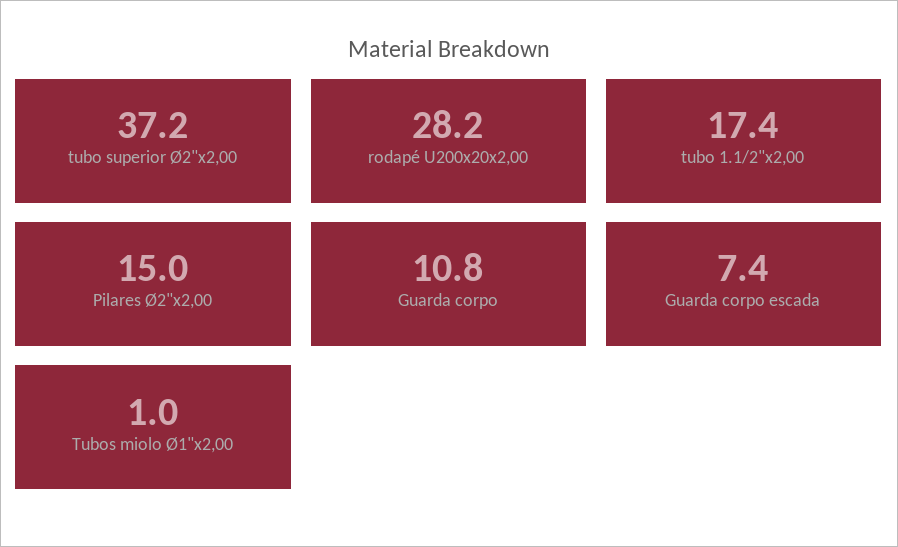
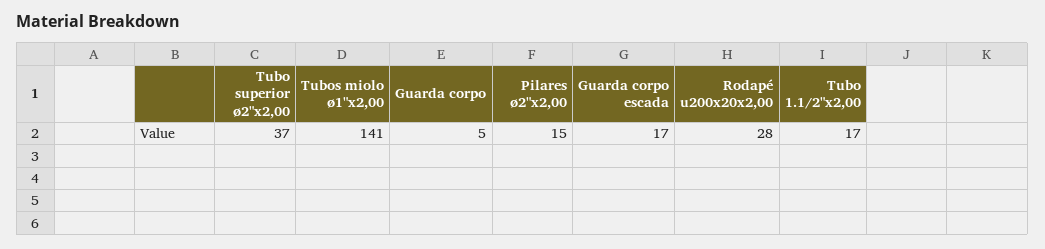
Guarda corpo: 10.8 -> 5
Guarda corpo escada: 7.4 -> 17
Tubos miolo Ø1"x2,00: 1 -> 141

